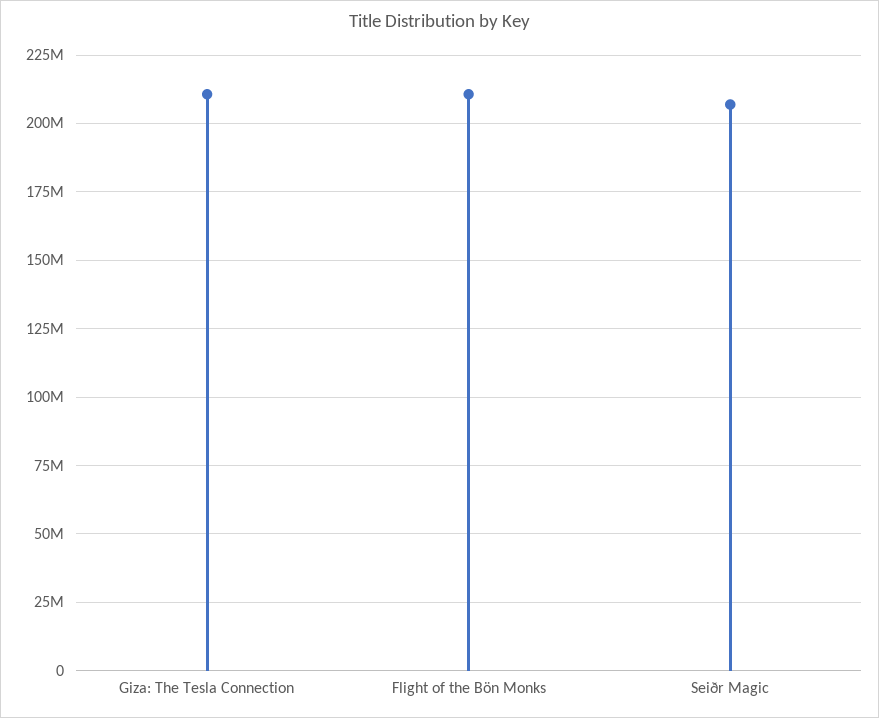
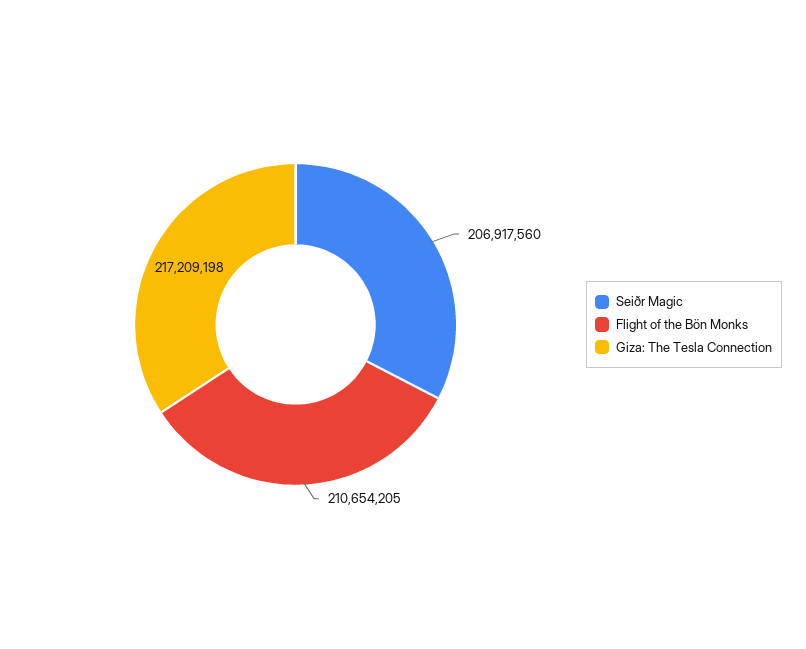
Giza: The Tesla Connection: 210000000 -> 217209198

